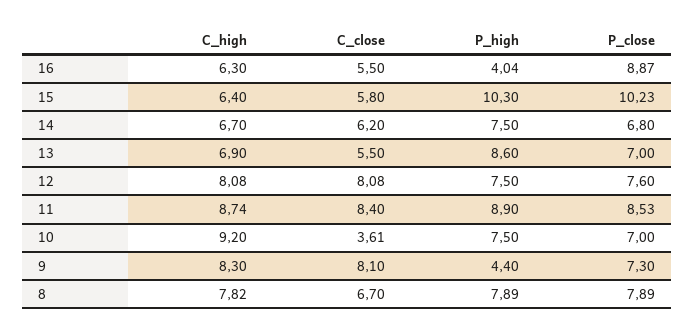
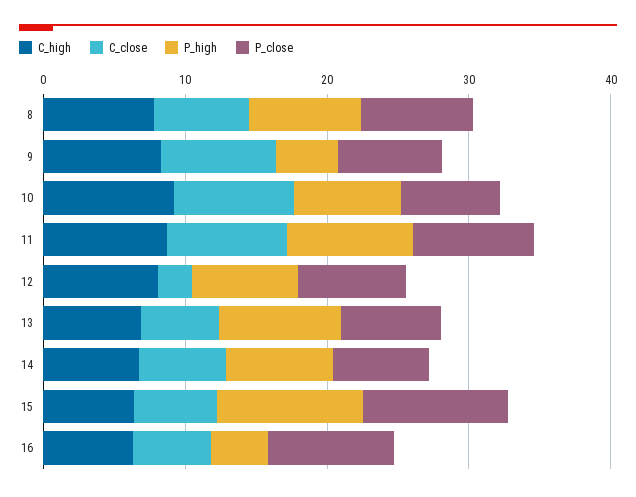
C_close, 12: 8.08 -> 2
C_close, 10: 3.61 -> 8

